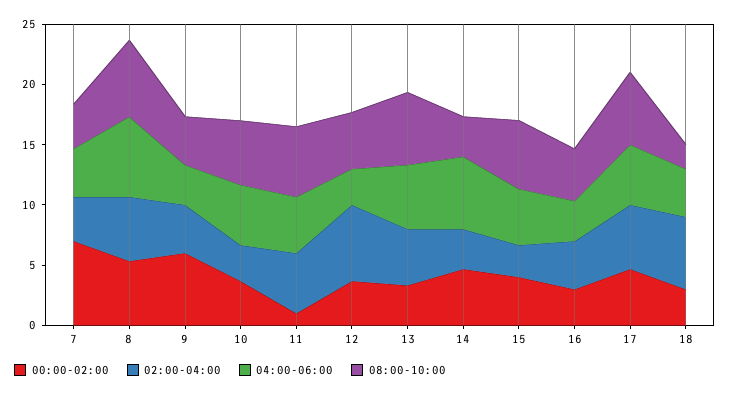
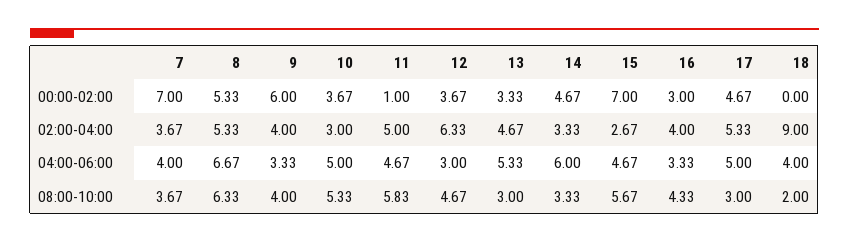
08:00-10:00, 13: 6 -> 3
00:00-02:00, 15: 4 -> 7
08:00-10:00, 17: 6 -> 3
00:00-02:00, 18: 3 -> 0
02:00-04:00, 18: 6 -> 9

